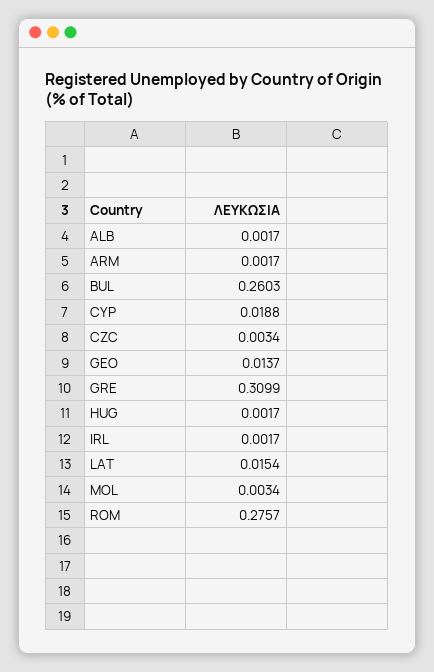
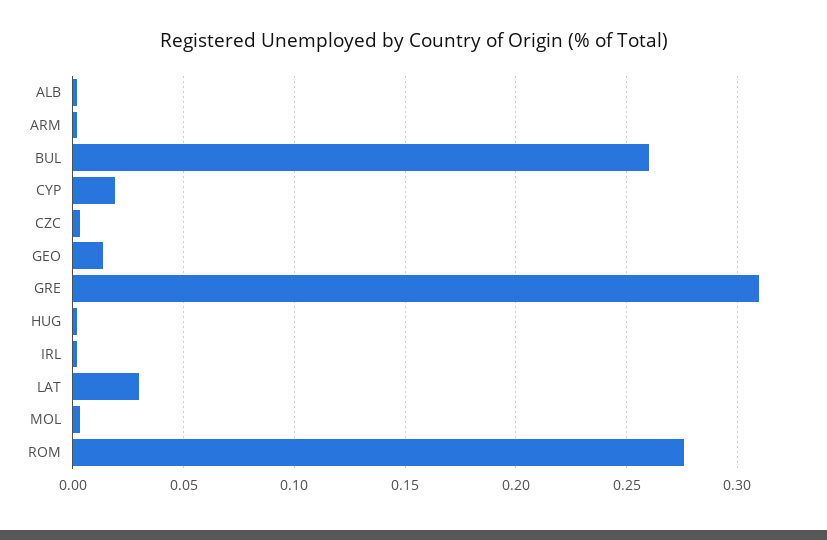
LAT: 0.0154 -> 0.03

